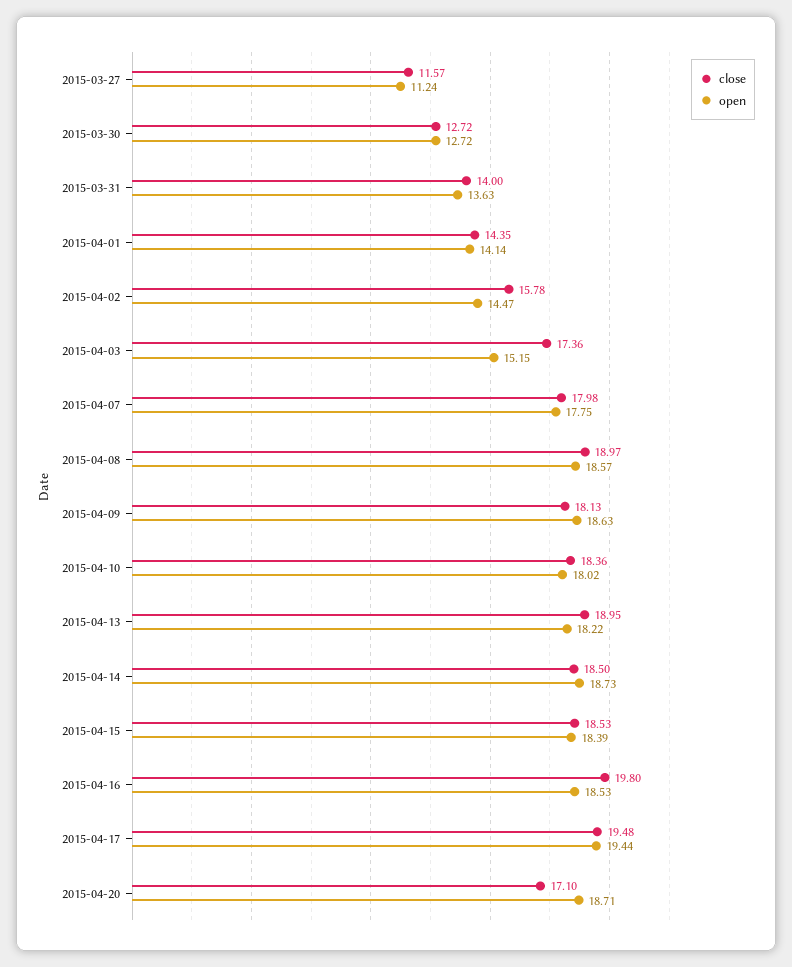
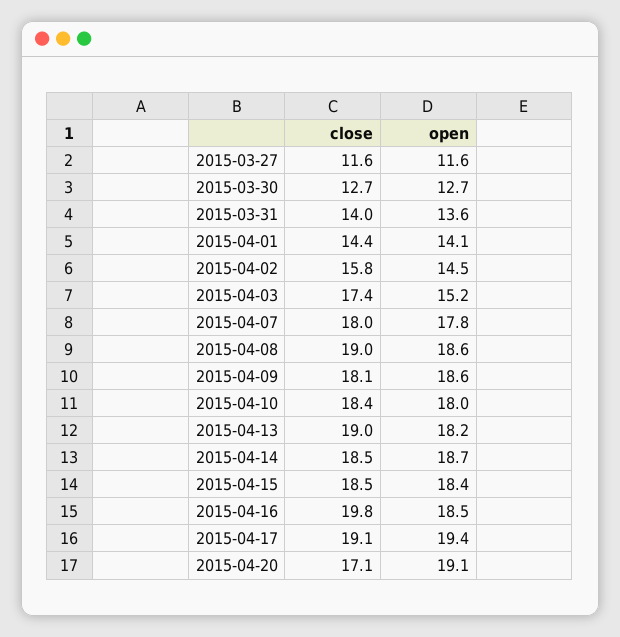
open, 2015-03-27: 11.24 -> 11.6
close, 2015-04-17: 19.48 -> 19.1
open, 2015-04-20: 18.71 -> 19.1

